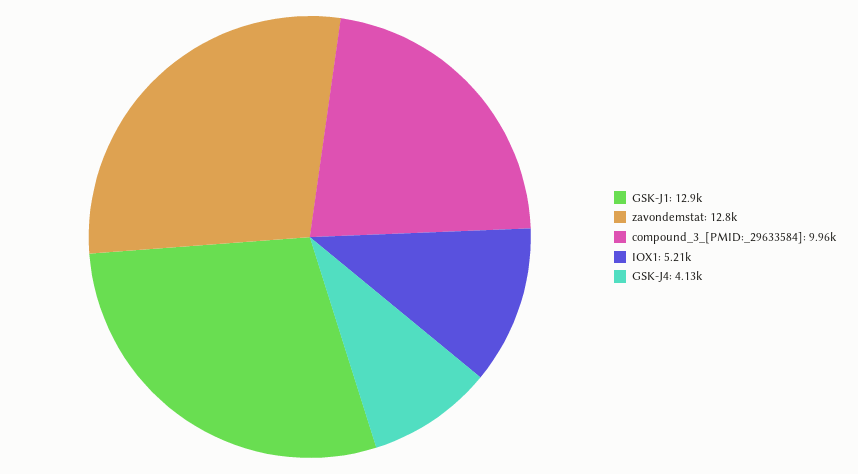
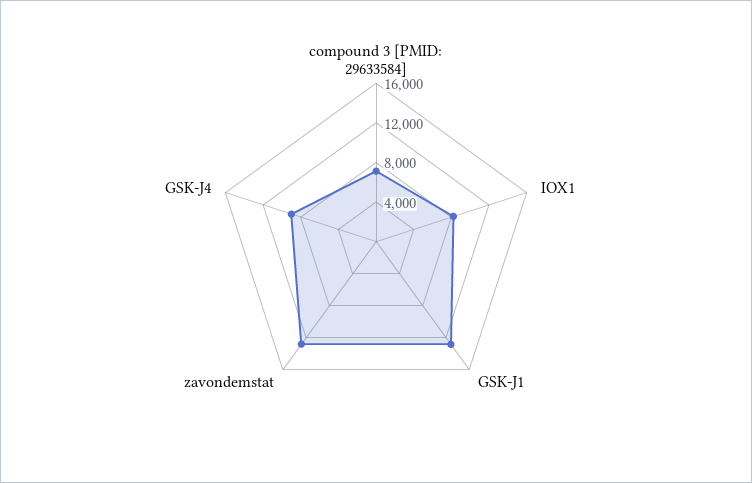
compound_3_[PMID:_29633584]: 9960 -> 7000
IOX1: 5210 -> 8000
GSK-J4: 4130 -> 9000

